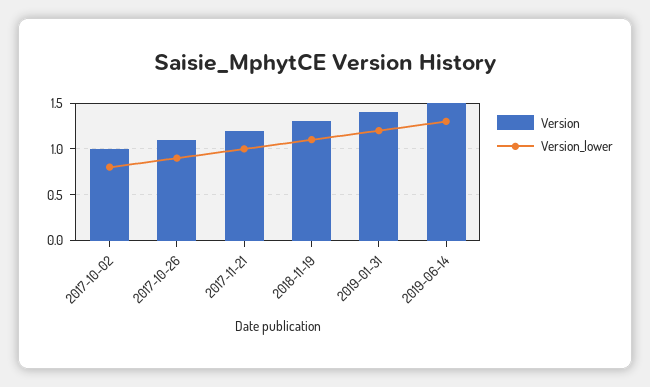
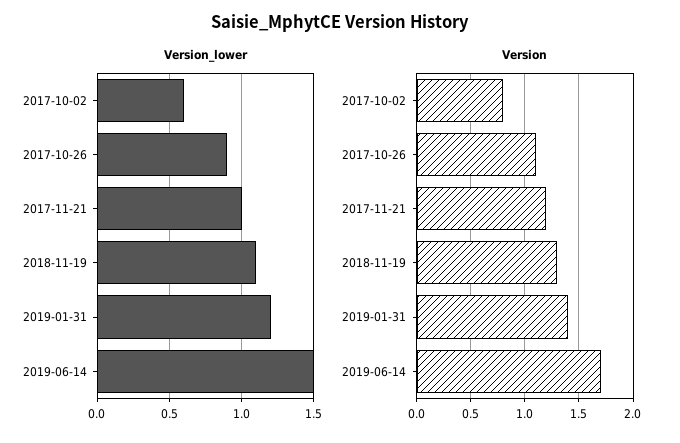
Version, 2017-10-02: 1 -> 0.8
Version_lower, 2017-10-02: 0.8 -> 0.6
Version, 2019-06-14: 1.5 -> 1.7
Version_lower, 2019-06-14: 1.3 -> 1.5

